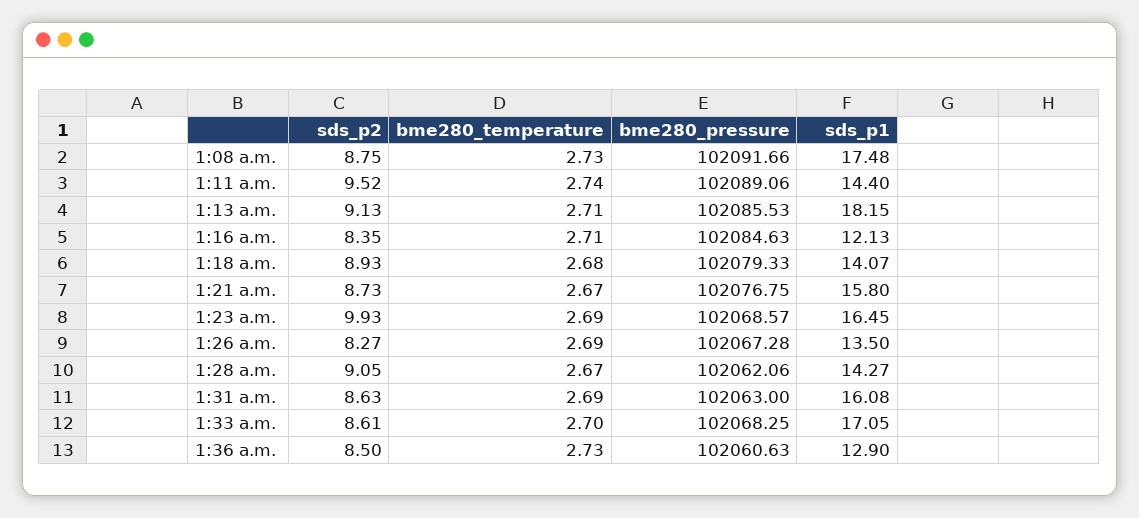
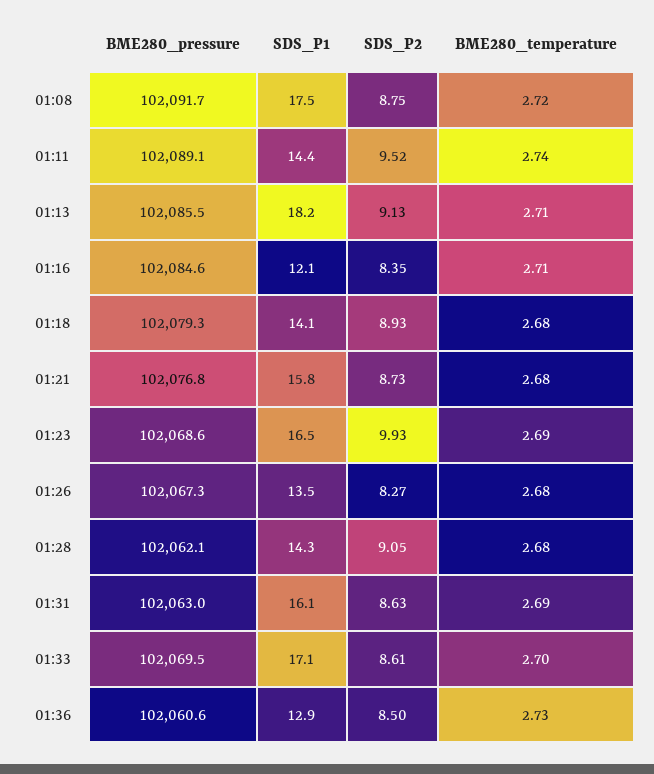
bme280_temperature, 1:08 a.m.: 2.73 -> 2.72
bme280_temperature, 1:21 a.m.: 2.67 -> 2.68
bme280_temperature, 1:26 a.m.: 2.69 -> 2.68
bme280_temperature, 1:28 a.m.: 2.67 -> 2.68
bme280_pressure, 1:33 a.m.: 102068.25 -> 102069.5

